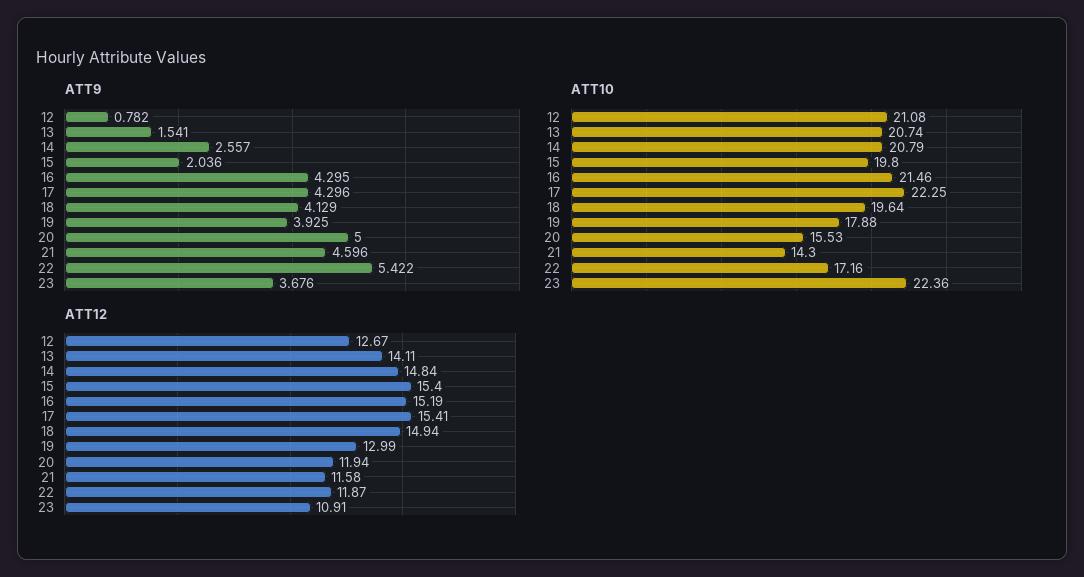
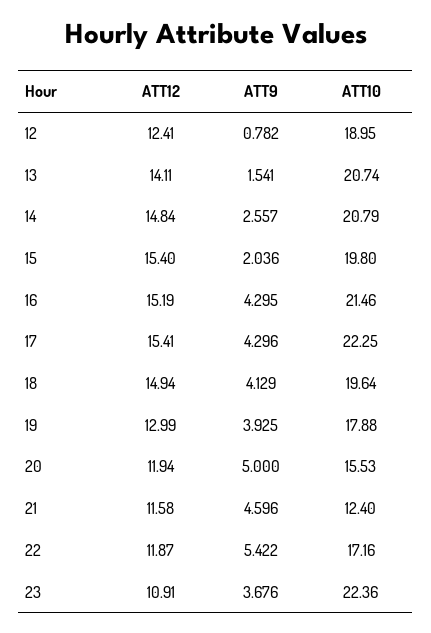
ATT10, 12: 21.08 -> 18.95
ATT10, 21: 14.3 -> 12.4
ATT12, 12: 12.67 -> 12.41

